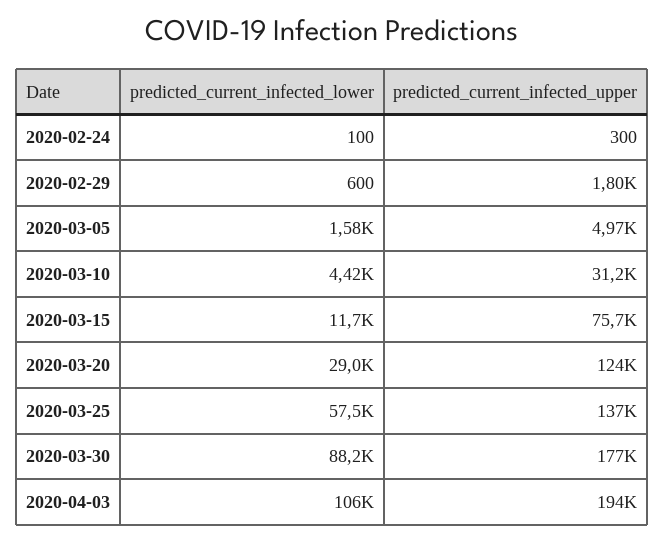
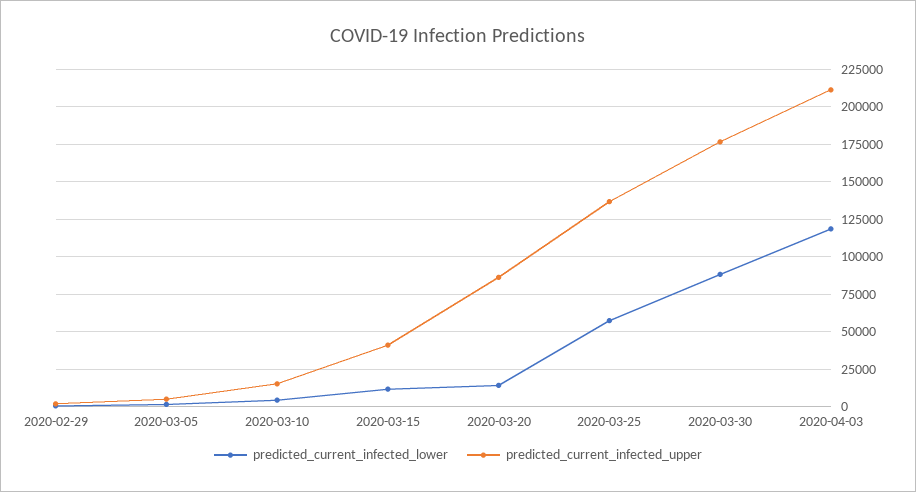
predicted_current_infected_lower, 2020-02-24: 100 -> none
predicted_current_infected_upper, 2020-02-24: 300 -> none
predicted_current_infected_upper, 2020-03-10: 31200 -> 15000
predicted_current_infected_upper, 2020-03-15: 75700 -> 40000
predicted_current_infected_lower, 2020-03-20: 29000 -> 15000
predicted_current_infected_upper, 2020-03-20: 124000 -> 85000
predicted_current_infected_lower, 2020-04-03: 106000 -> 120000
predicted_current_infected_upper, 2020-04-03: 194000 -> 210000

